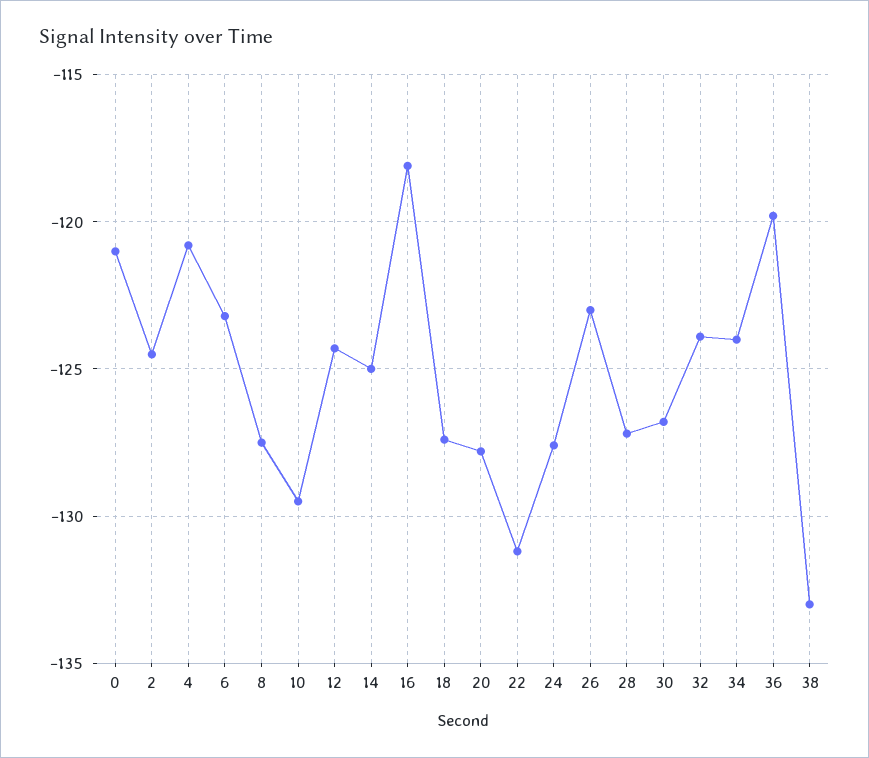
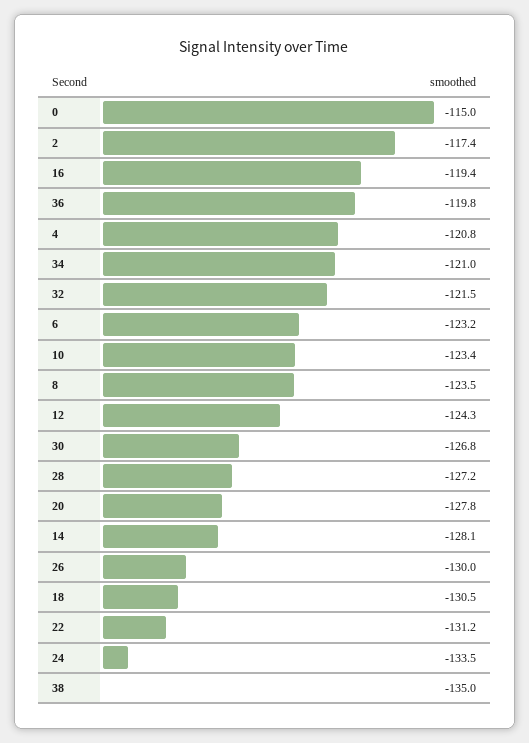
0: -121 -> -115
2: -124.5 -> -117.4
8: -127.5 -> -123.5
10: -129.5 -> -123.4
14: -125 -> -128.1
16: -118 -> -119.4
18: -127.5 -> -130.5
24: -127.5 -> -133.5
26: -123 -> -130
32: -124 -> -121.5
34: -124 -> -121
38: -133 -> -135

